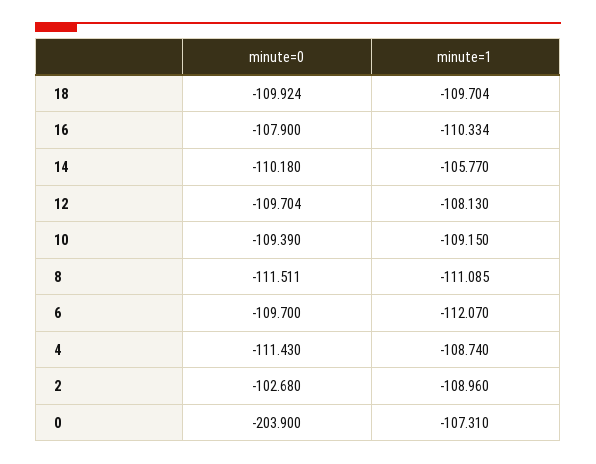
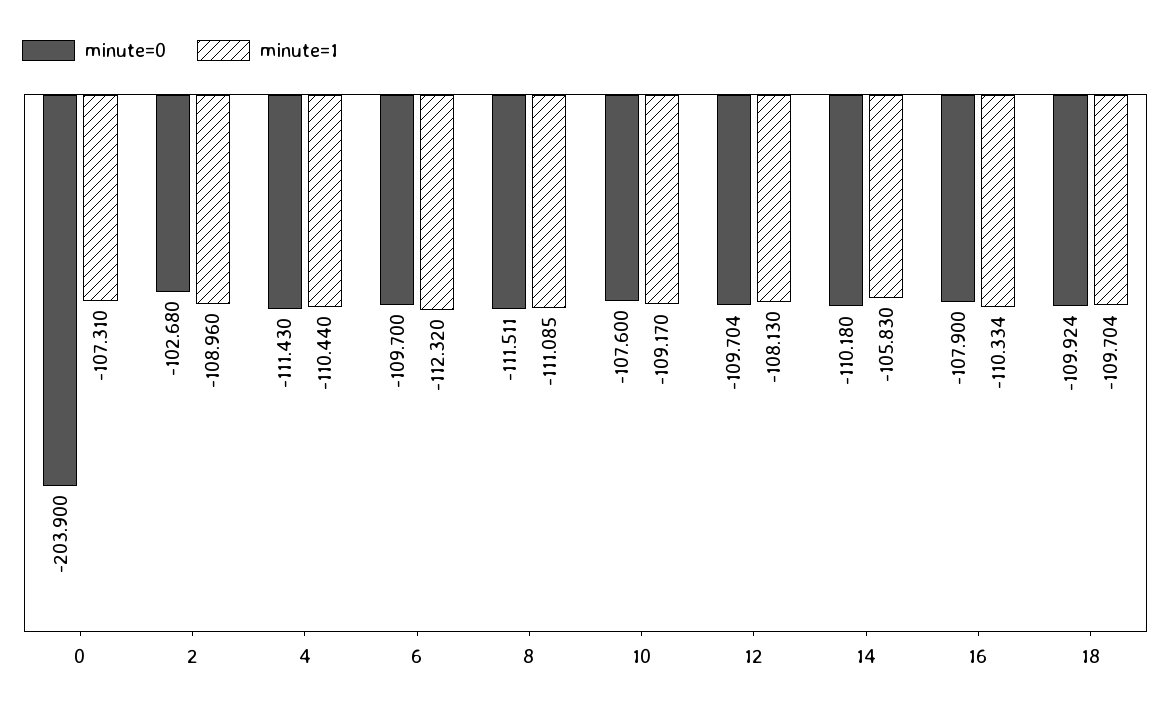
minute=1, 14: -105.77 -> -105.83
minute=0, 10: -109.39 -> -107.6
minute=1, 10: -109.15 -> -109.17
minute=1, 6: -112.07 -> -112.32
minute=1, 4: -108.74 -> -110.44

